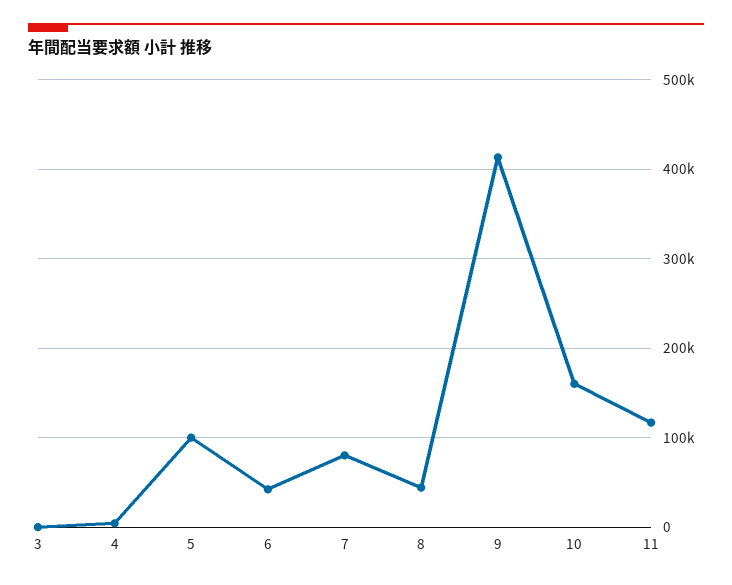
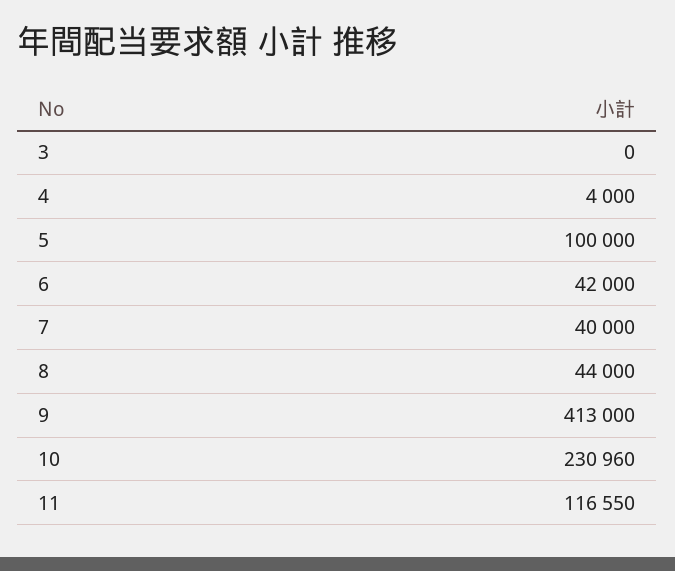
7: 80000 -> 40000
10: 160000 -> 230960

